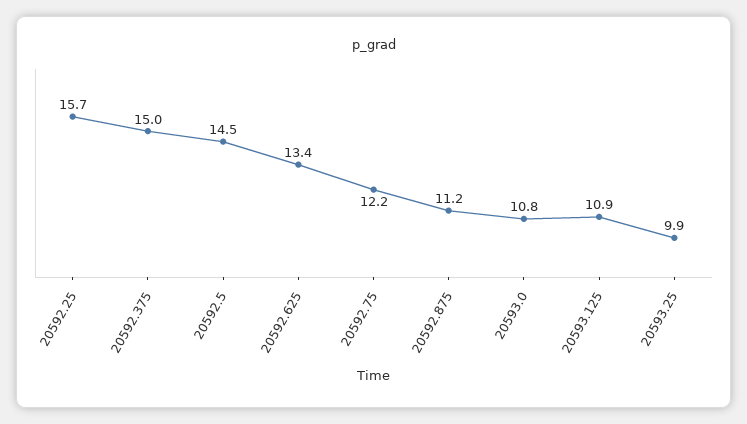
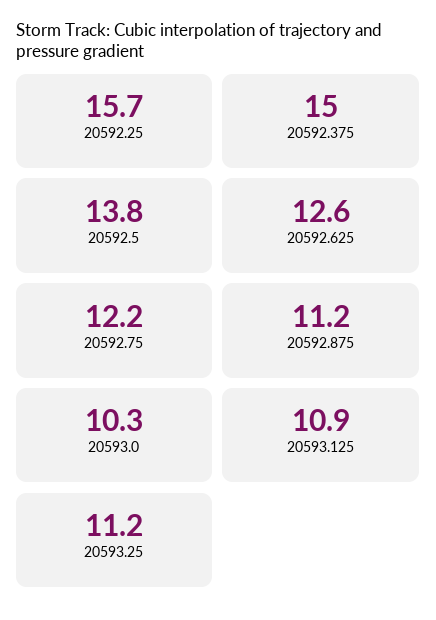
20592.5: 14.5 -> 13.8
20592.625: 13.4 -> 12.6
20593.0: 10.8 -> 10.3
20593.25: 9.9 -> 11.2

